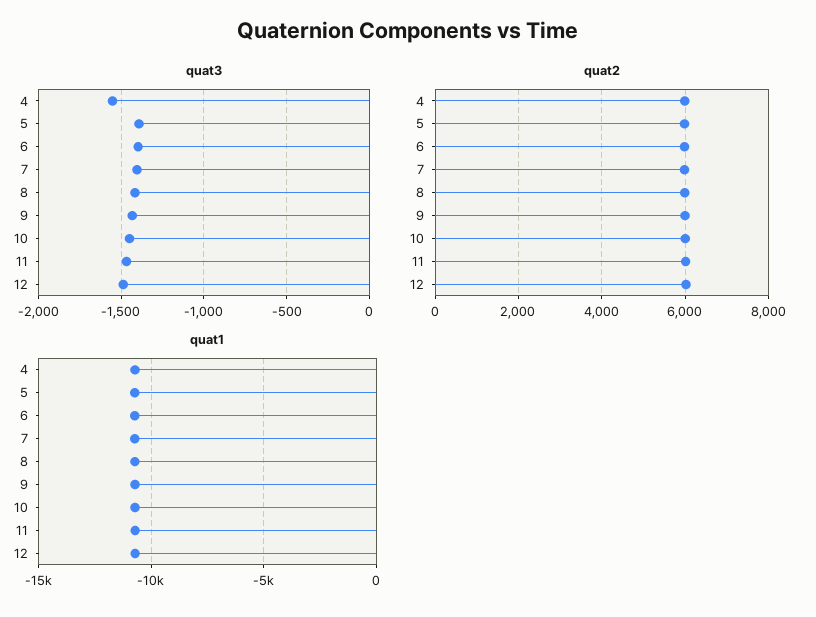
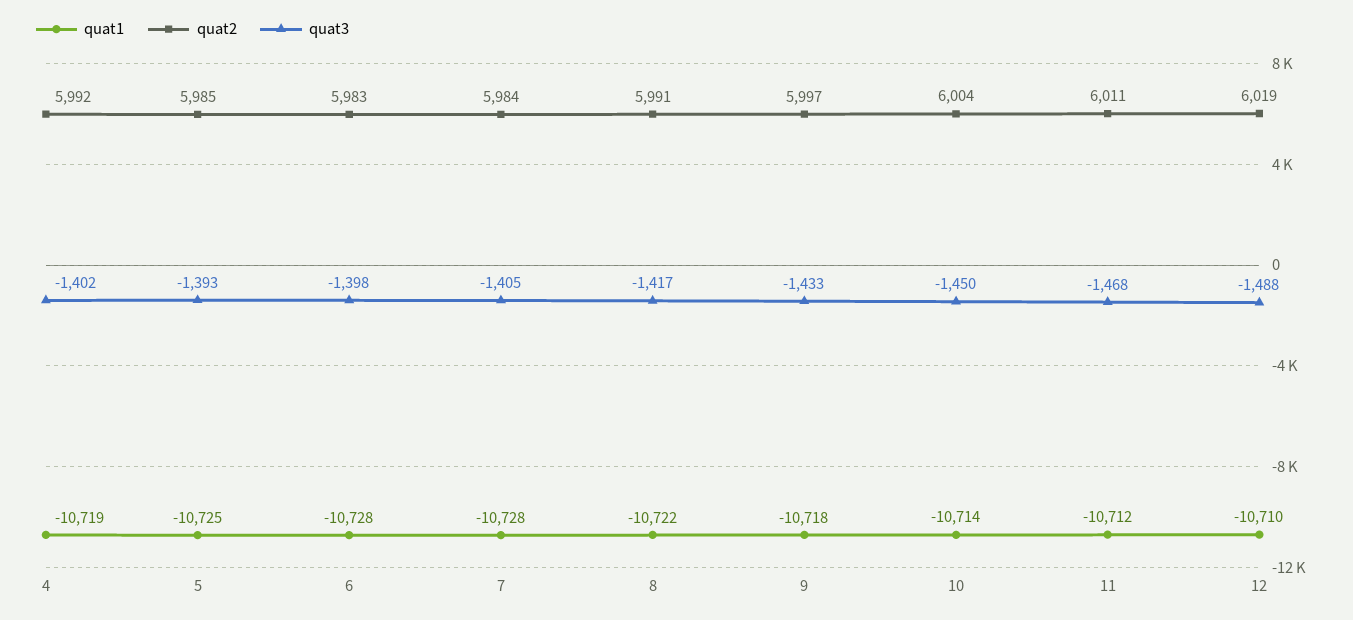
quat3, 4: -1550 -> -1402

